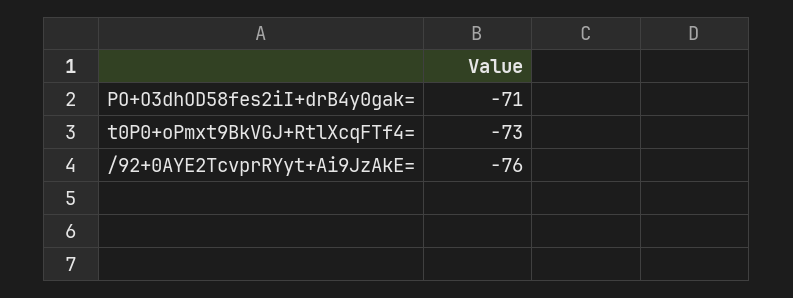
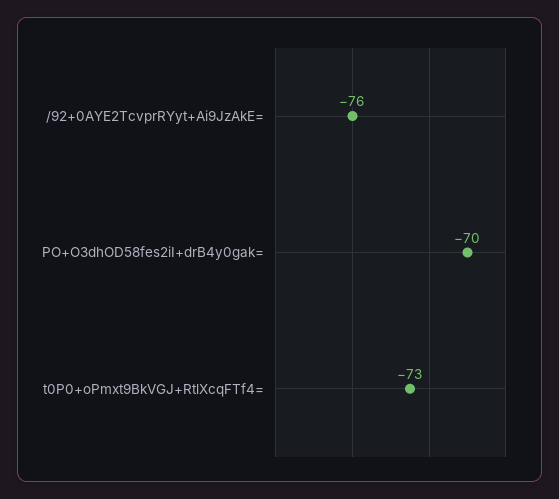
PO+O3dhOD58fes2iI+drB4y0gak=: -71 -> -70

